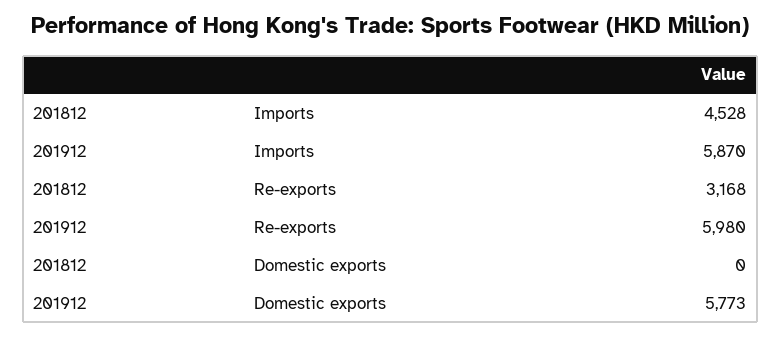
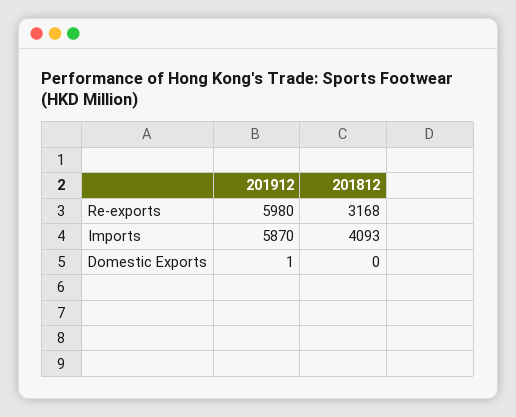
201812, Imports: 4528 -> 4093
201912, Domestic exports: 5773 -> 1

